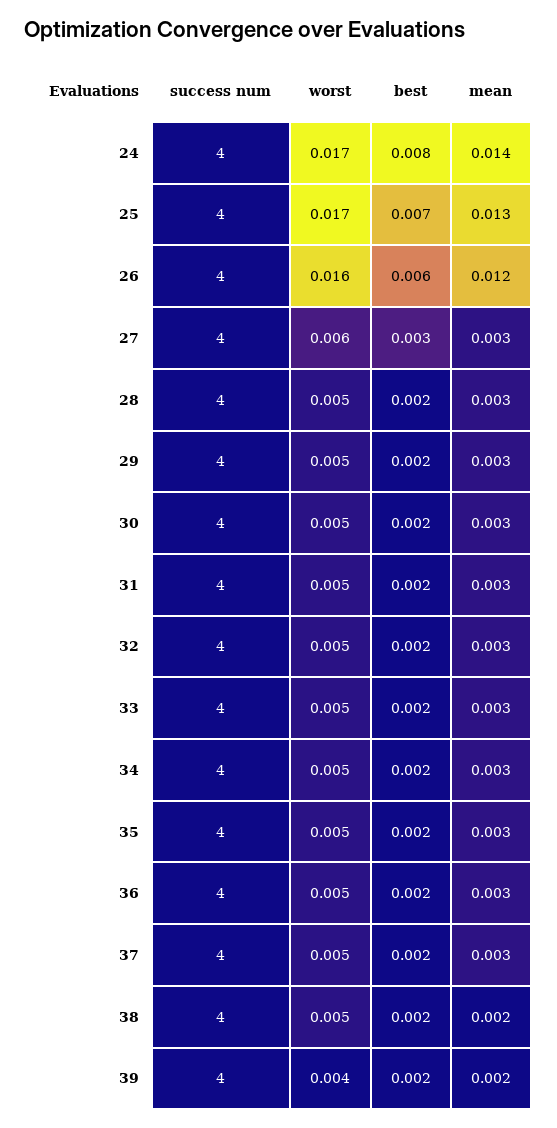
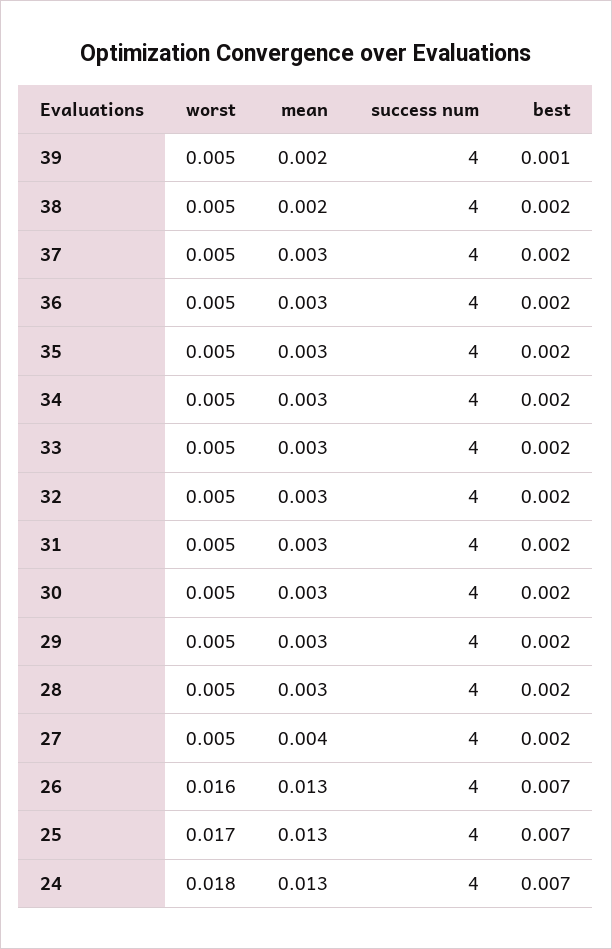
worst, 24: 0.017 -> 0.018
best, 24: 0.008 -> 0.007
mean, 24: 0.014 -> 0.013
best, 26: 0.006 -> 0.007
mean, 26: 0.012 -> 0.013
worst, 27: 0.006 -> 0.005
best, 27: 0.003 -> 0.002
mean, 27: 0.003 -> 0.004
worst, 39: 0.004 -> 0.005
best, 39: 0.002 -> 0.001

